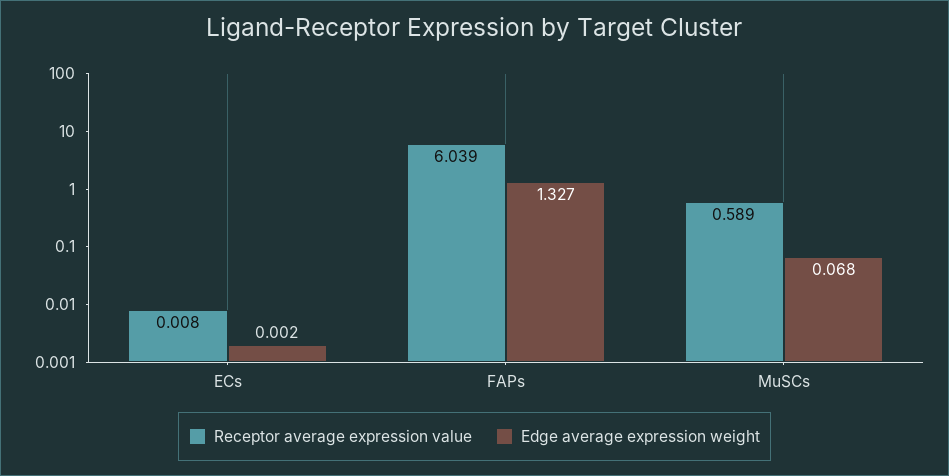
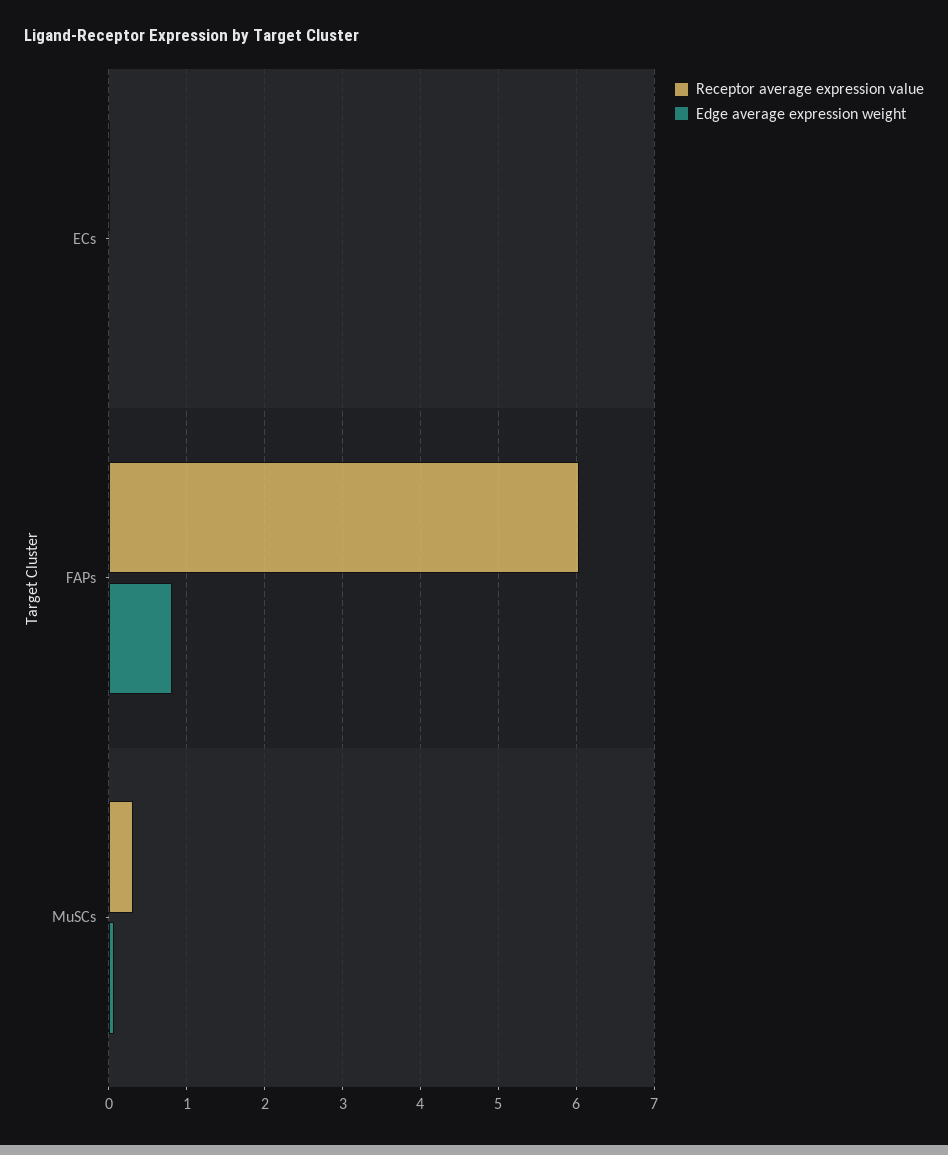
Edge average expression weight, FAPs: 1.327 -> 0.8
Receptor average expression value, MuSCs: 0.589 -> 0.3

